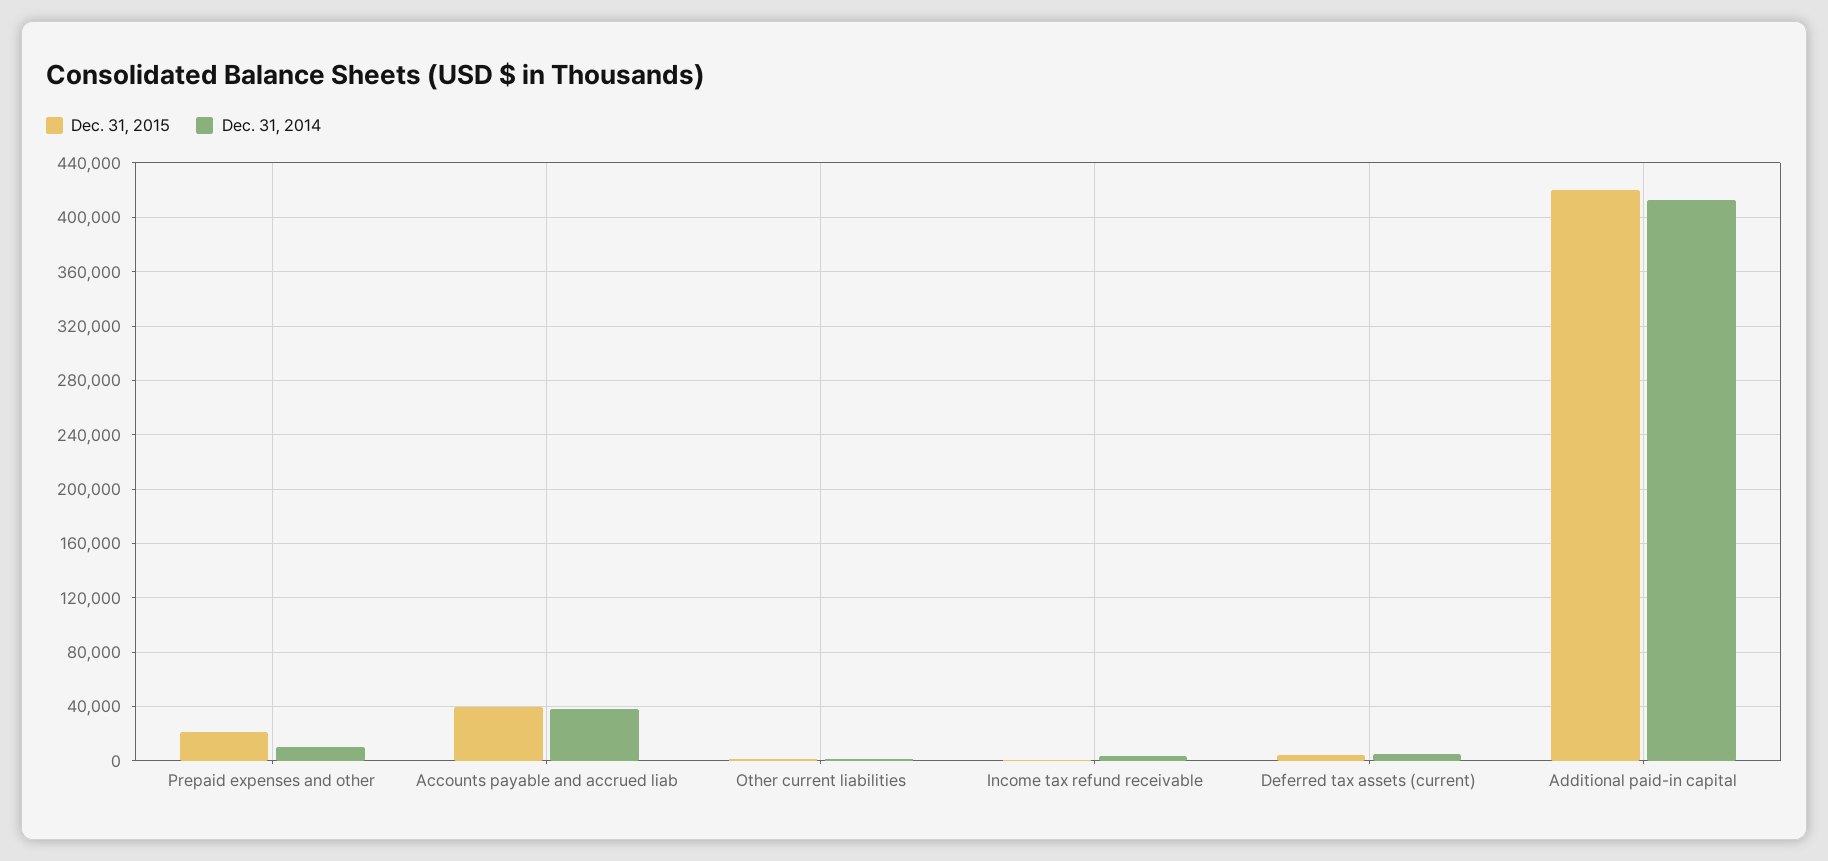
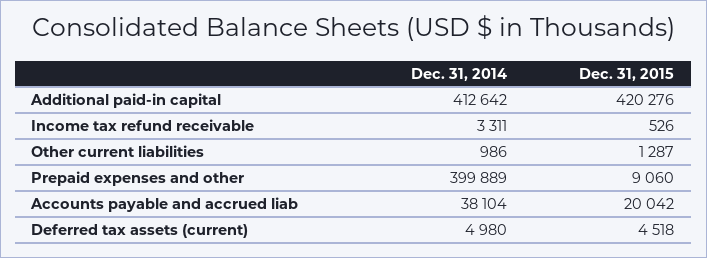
Dec. 31, 2015, Prepaid expenses and other: 20000 -> 9060
Dec. 31, 2014, Prepaid expenses and other: 10000 -> 399889
Dec. 31, 2015, Accounts payable and accrued liab: 40000 -> 20042

